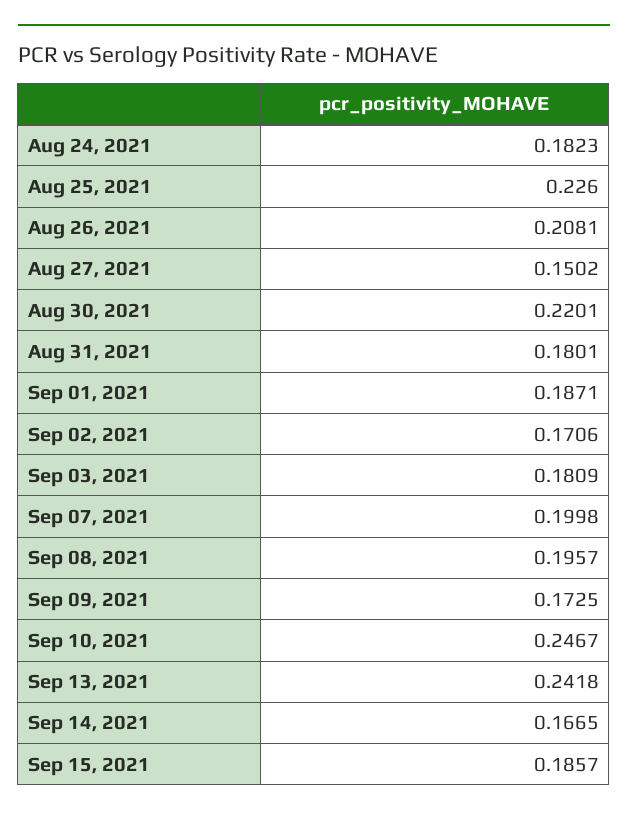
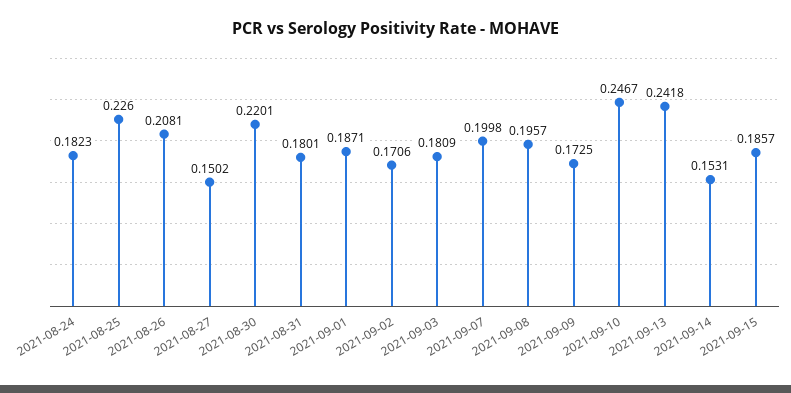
Sep 14, 2021: 0.1665 -> 0.1531

